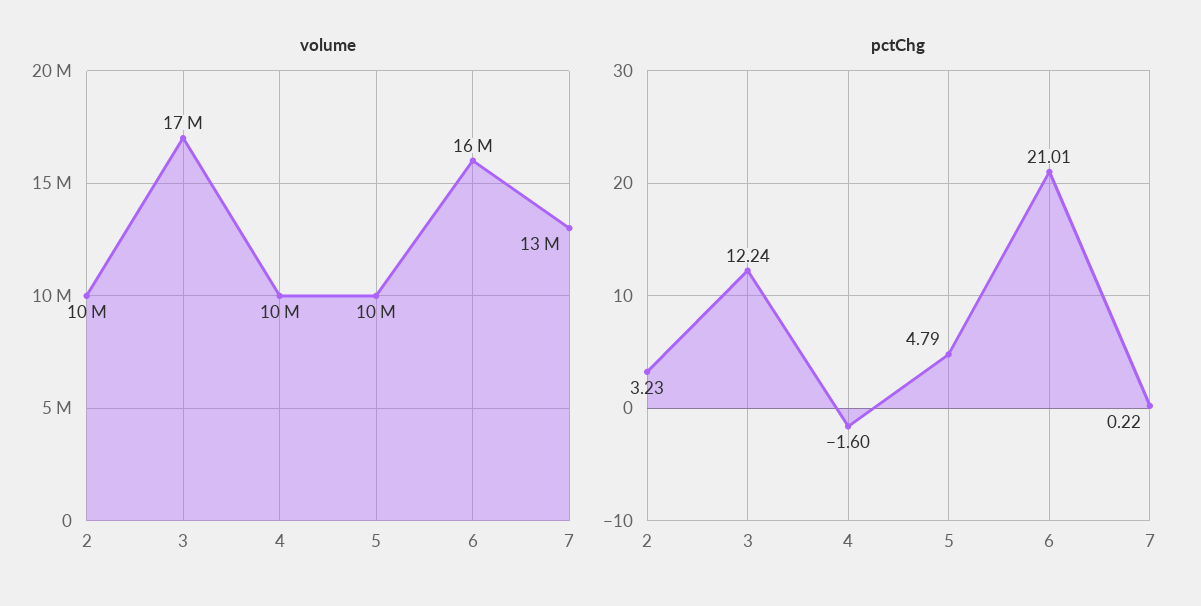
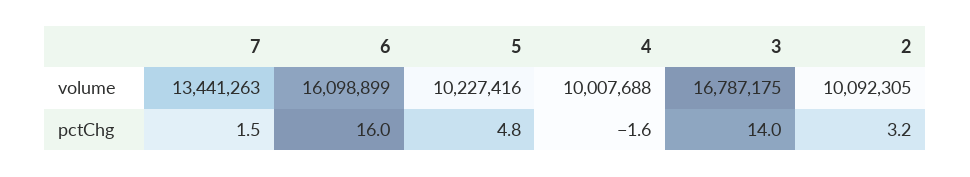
pctChg, 3: 12.24 -> 14
pctChg, 6: 21.01 -> 16
pctChg, 7: 0.22 -> 1.5

